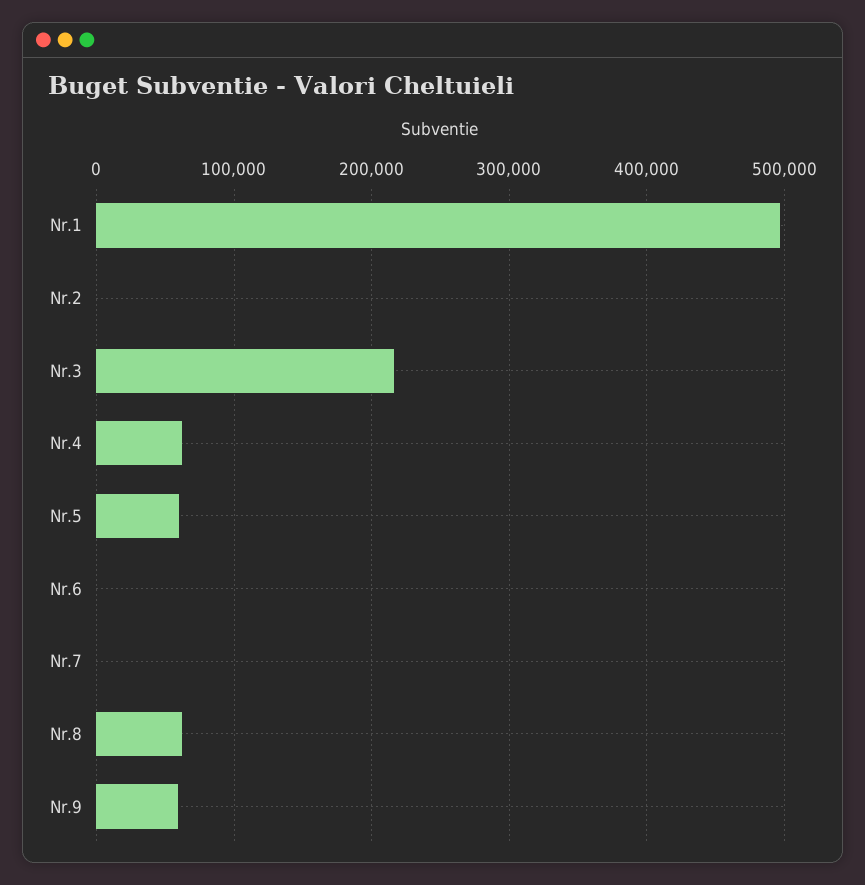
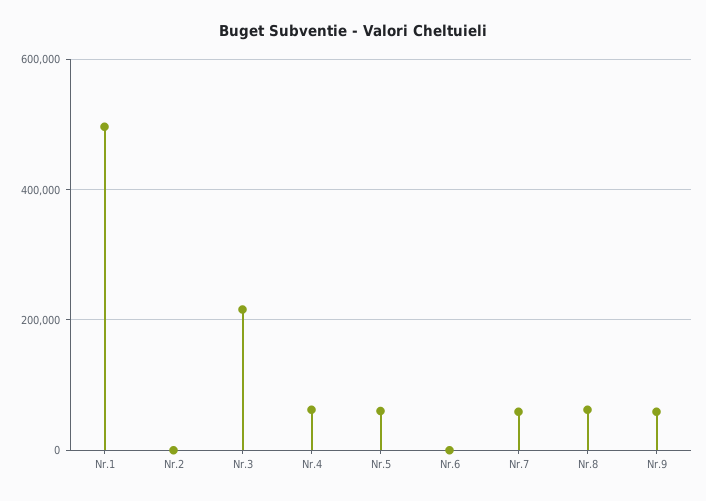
Nr.7: 0 -> 60000

